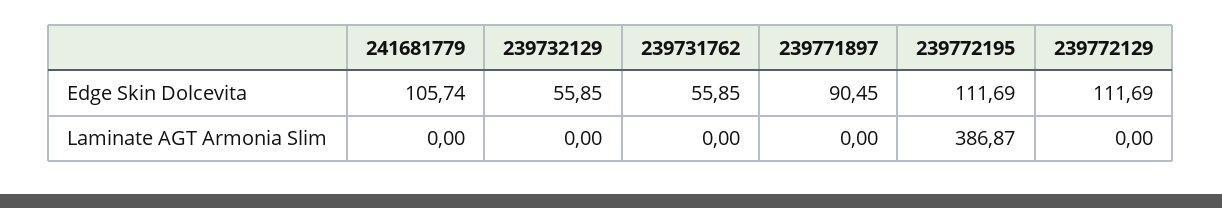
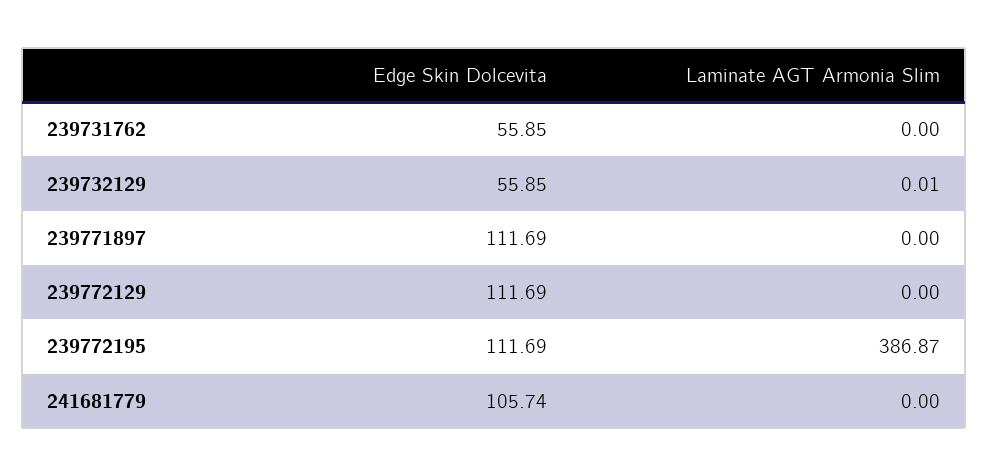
239771897, Edge Skin Dolcevita: 90.45 -> 111.69
239732129, Laminate AGT Armonia Slim: 0 -> 0.01

